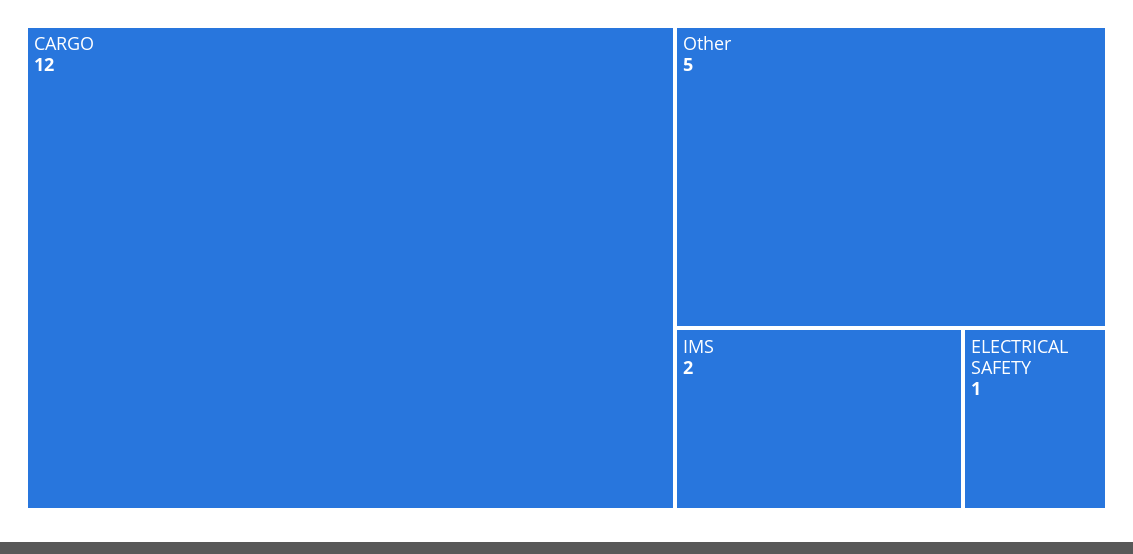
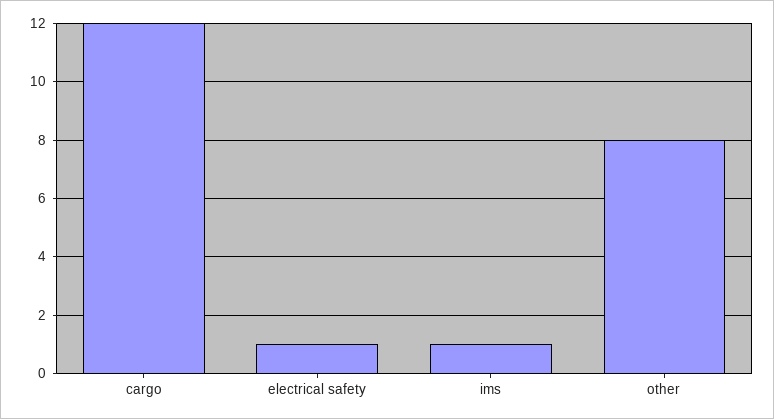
Other: 5 -> 8
IMS: 2 -> 1

